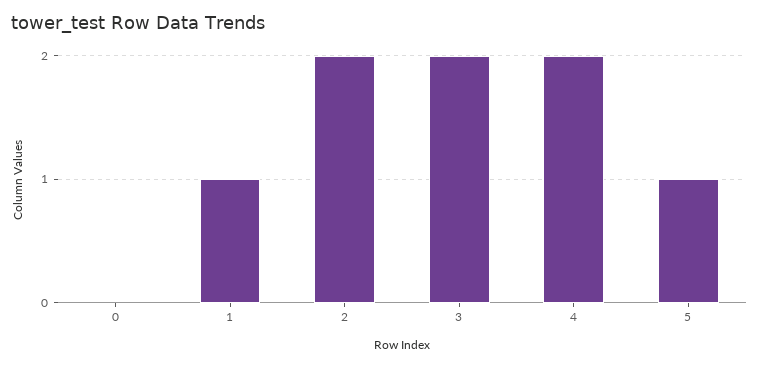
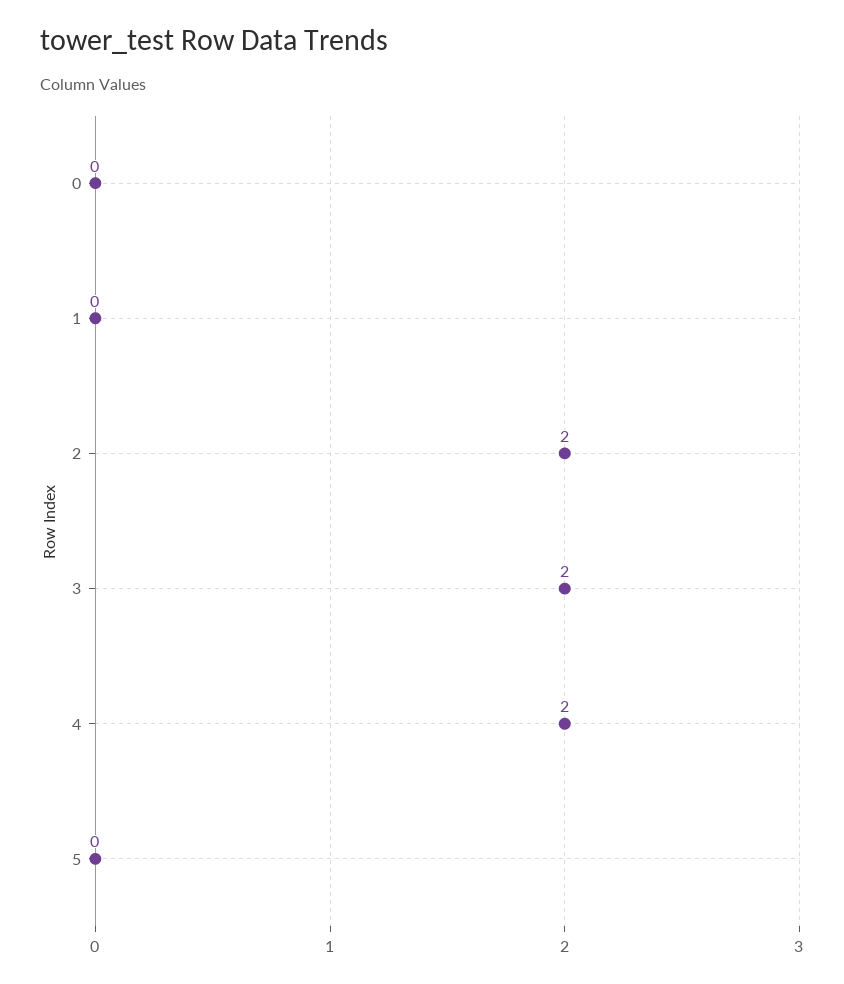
1: 1 -> 0
5: 1 -> 0

